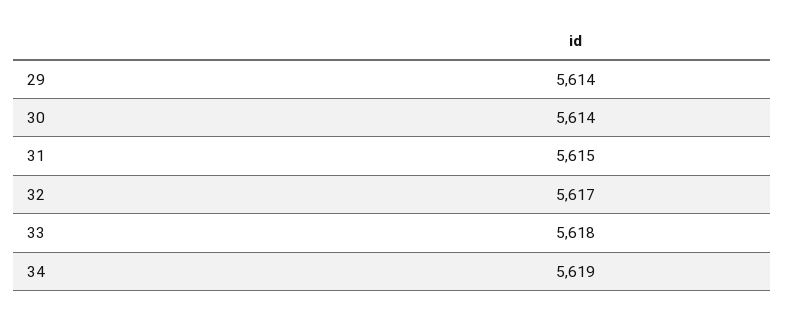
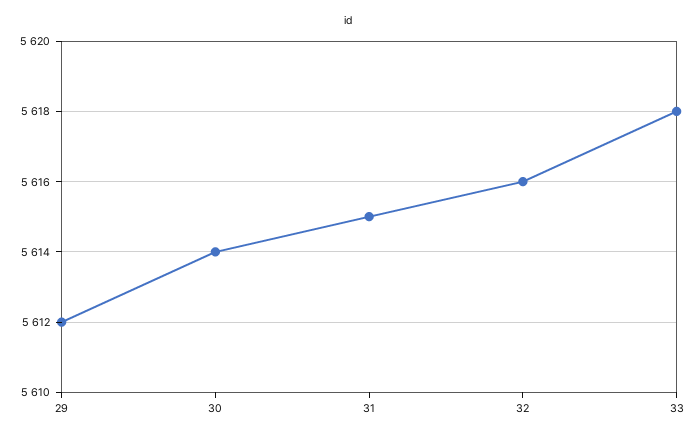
29: 5614 -> 5612
32: 5617 -> 5616
34: 5619 -> none

